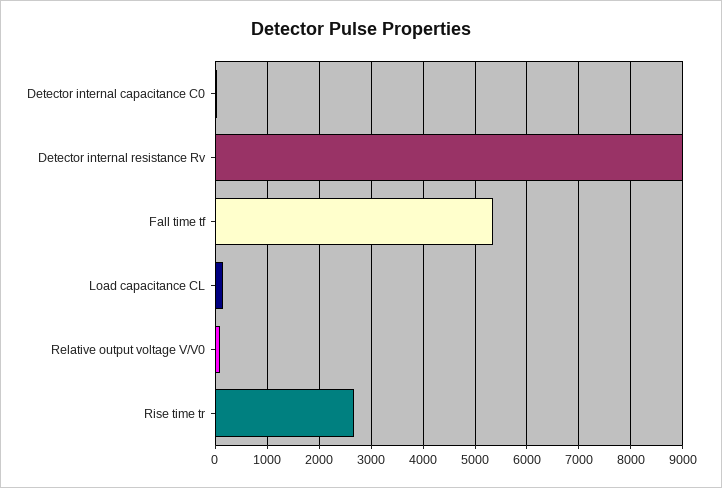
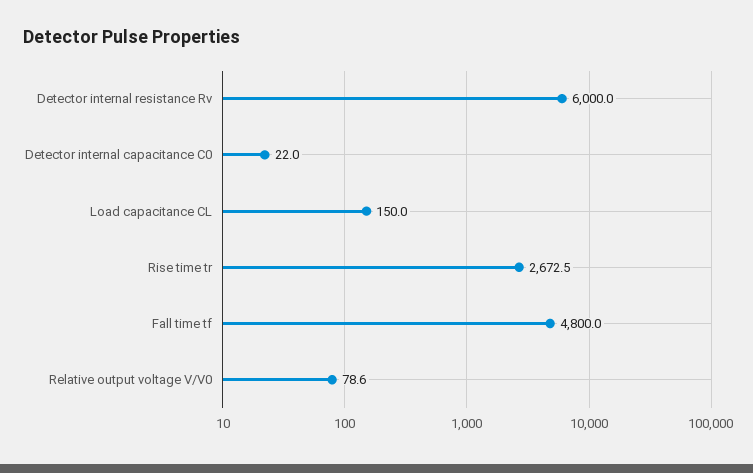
Detector internal resistance Rv: 9000 -> 6000
Fall time tf: 5400 -> 4800

